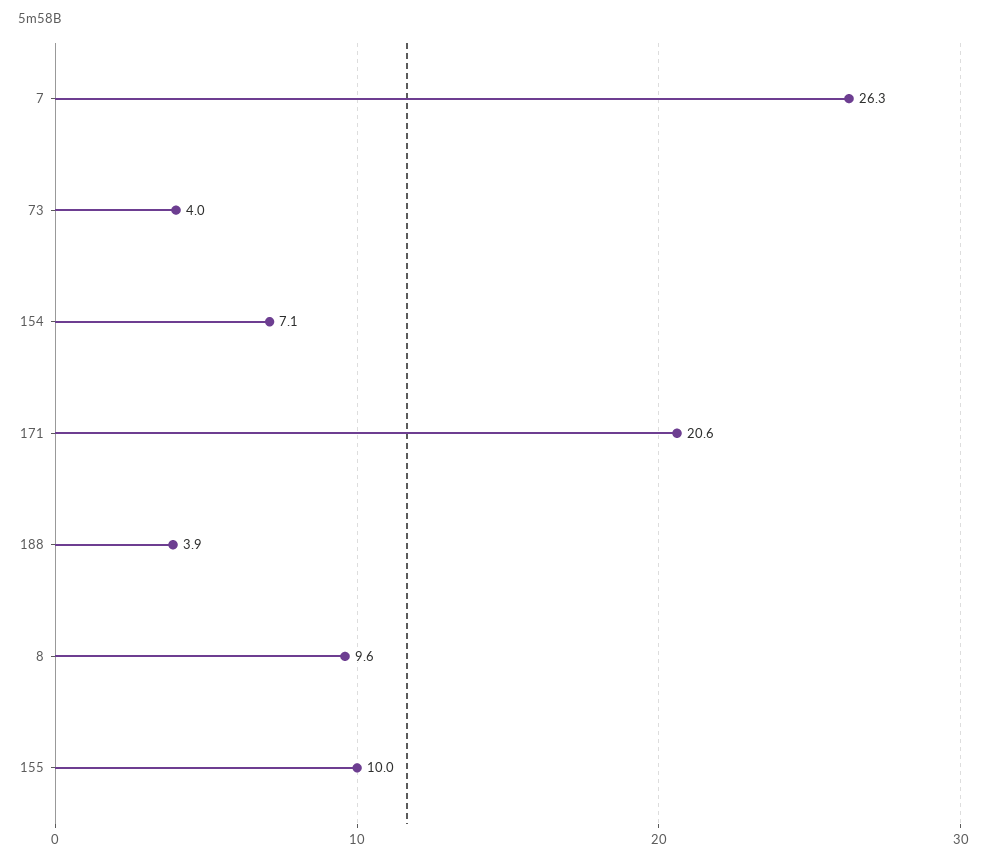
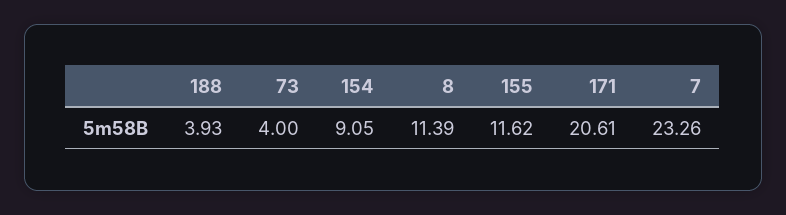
7: 26.3 -> 23.26
154: 7.1 -> 9.05
8: 9.6 -> 11.39
155: 10 -> 11.62

